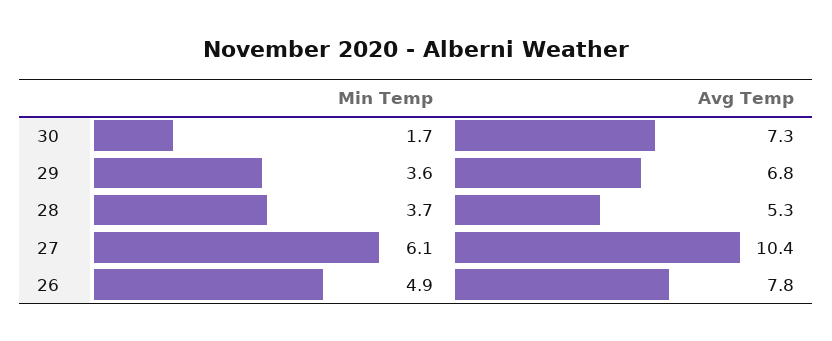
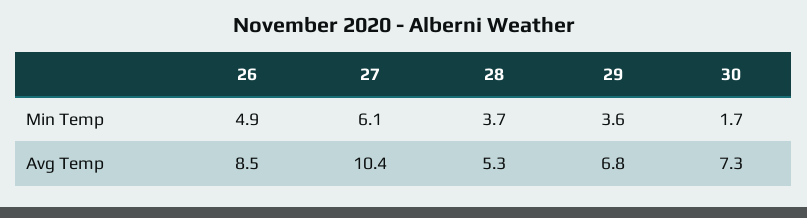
Avg Temp, 26: 7.8 -> 8.5

